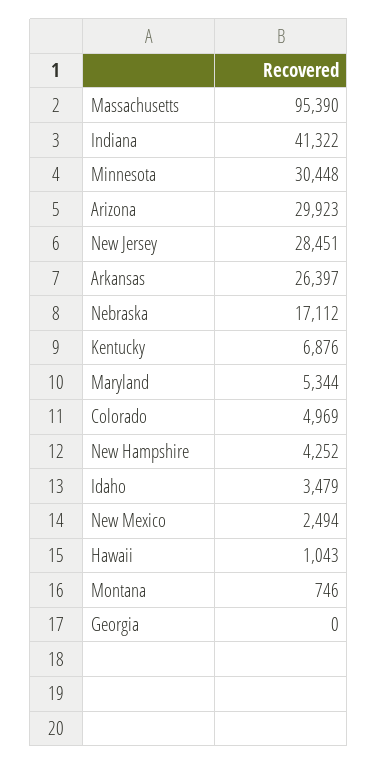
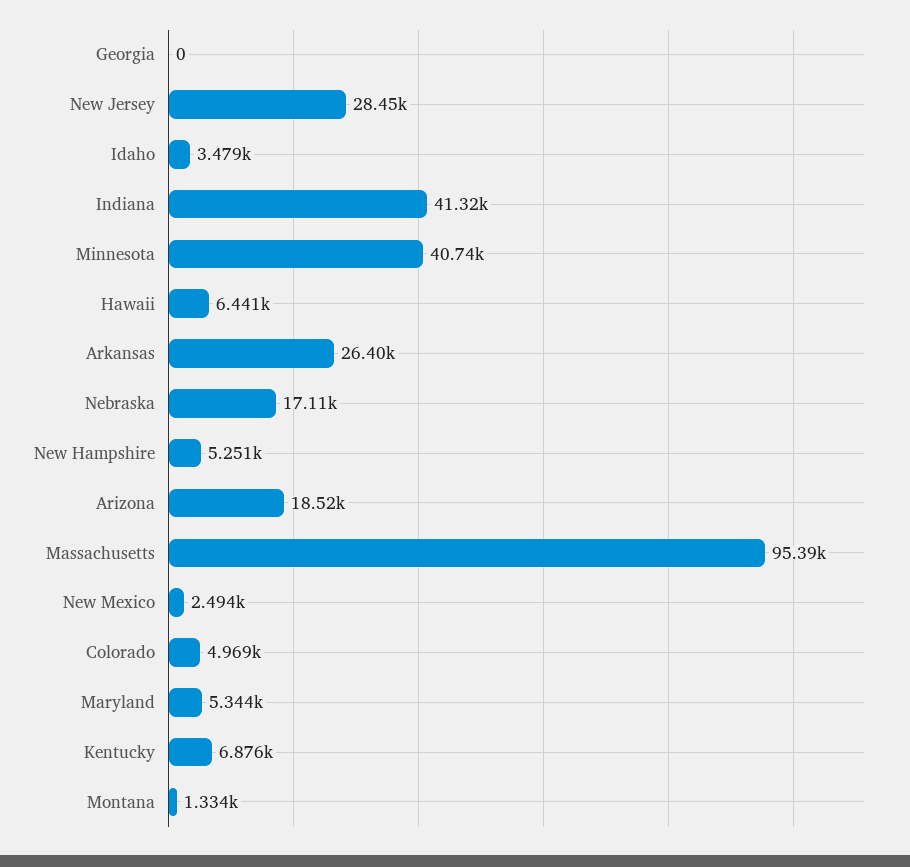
Minnesota: 30448 -> 40740
Arizona: 29923 -> 18520
New Hampshire: 4252 -> 5251
Hawaii: 1043 -> 6441
Montana: 746 -> 1334

